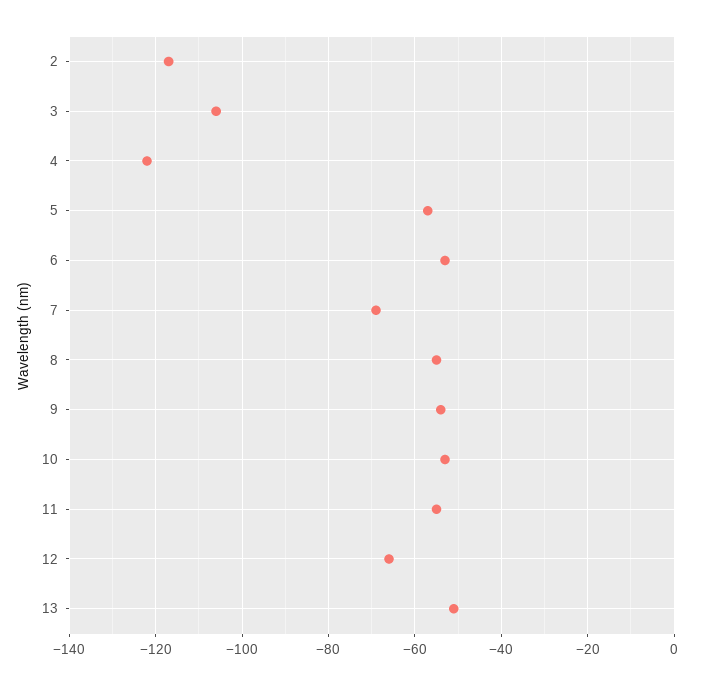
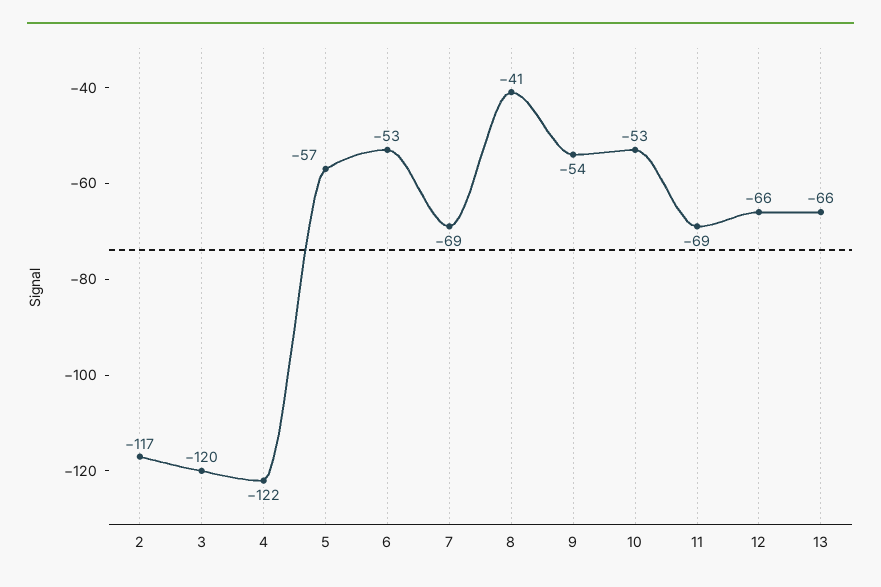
3: -105 -> -120
8: -55 -> -41
11: -55 -> -69
13: -50 -> -66

